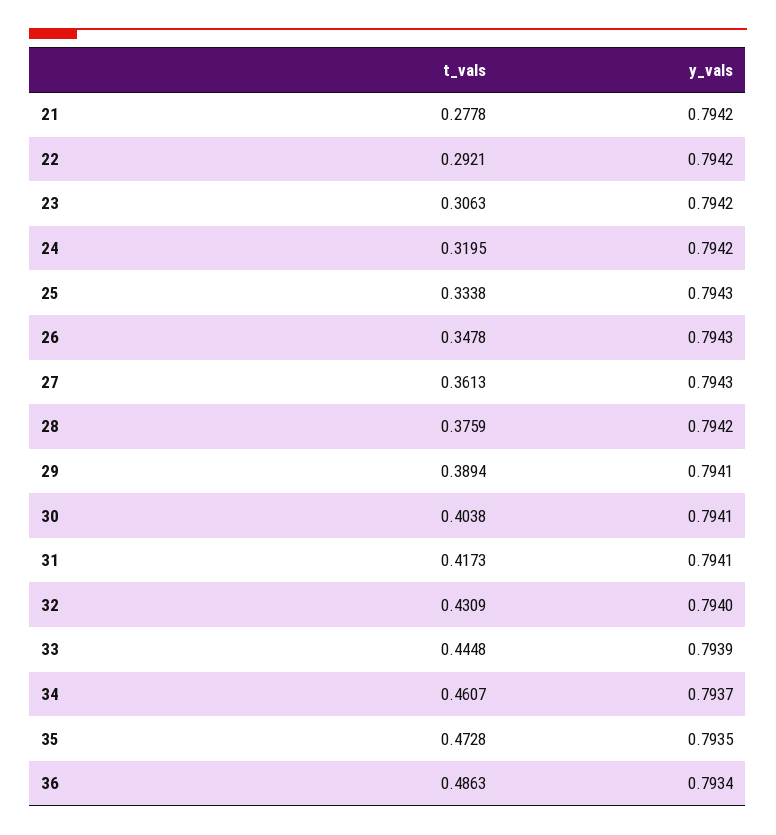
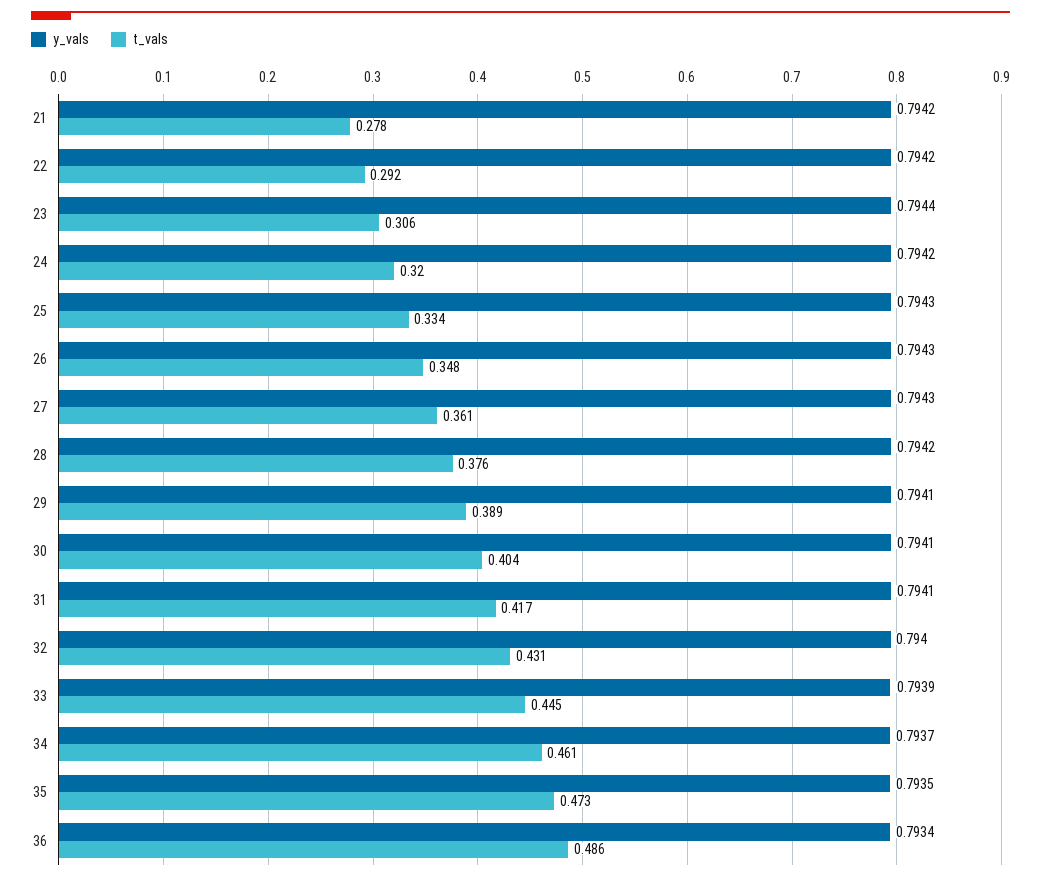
y_vals, 23: 0.7942 -> 0.7944

